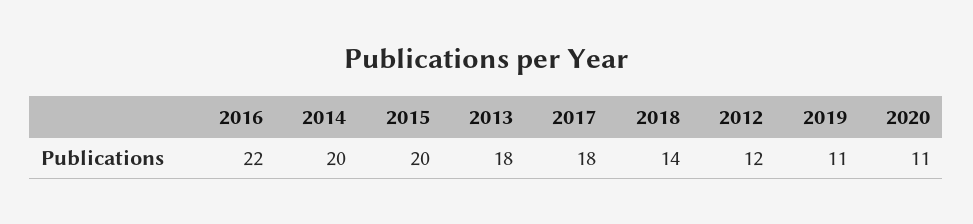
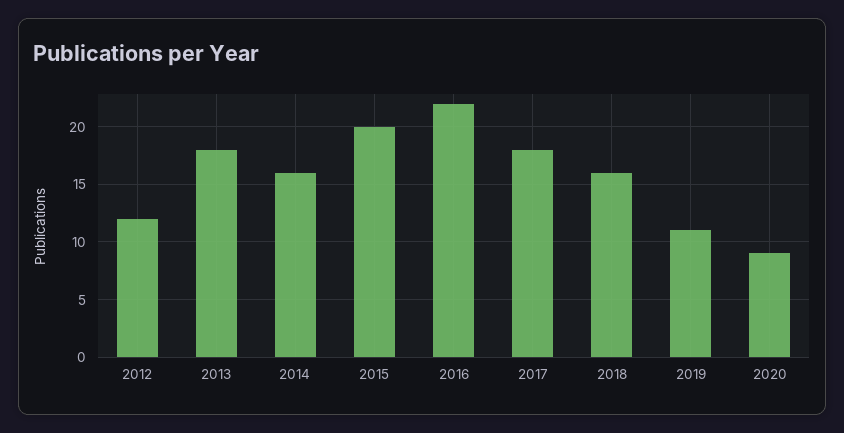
2014: 20 -> 16
2018: 14 -> 16
2020: 11 -> 9

